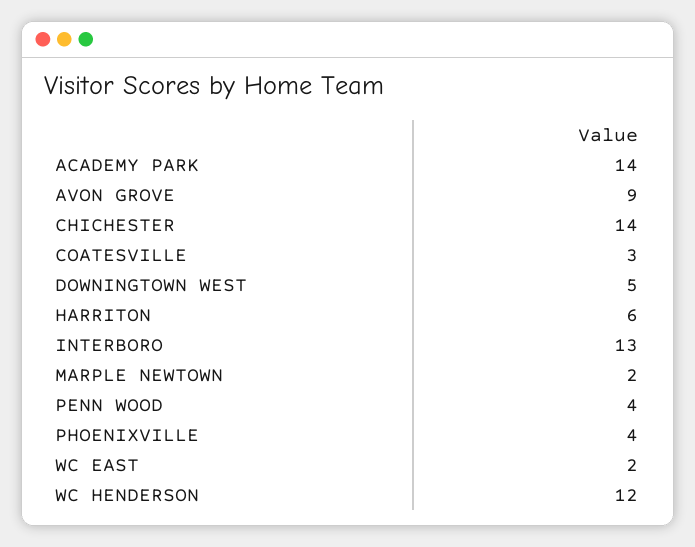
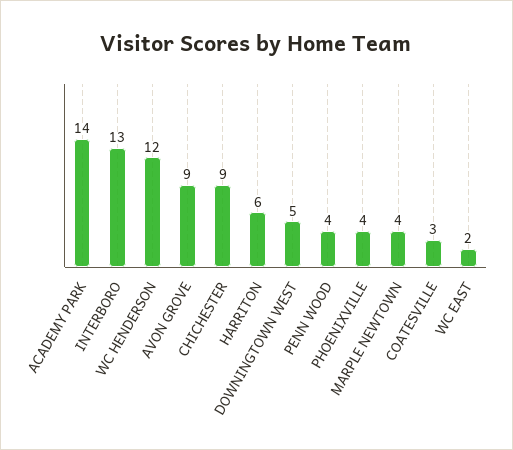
CHICHESTER: 14 -> 9
MARPLE NEWTOWN: 2 -> 4

